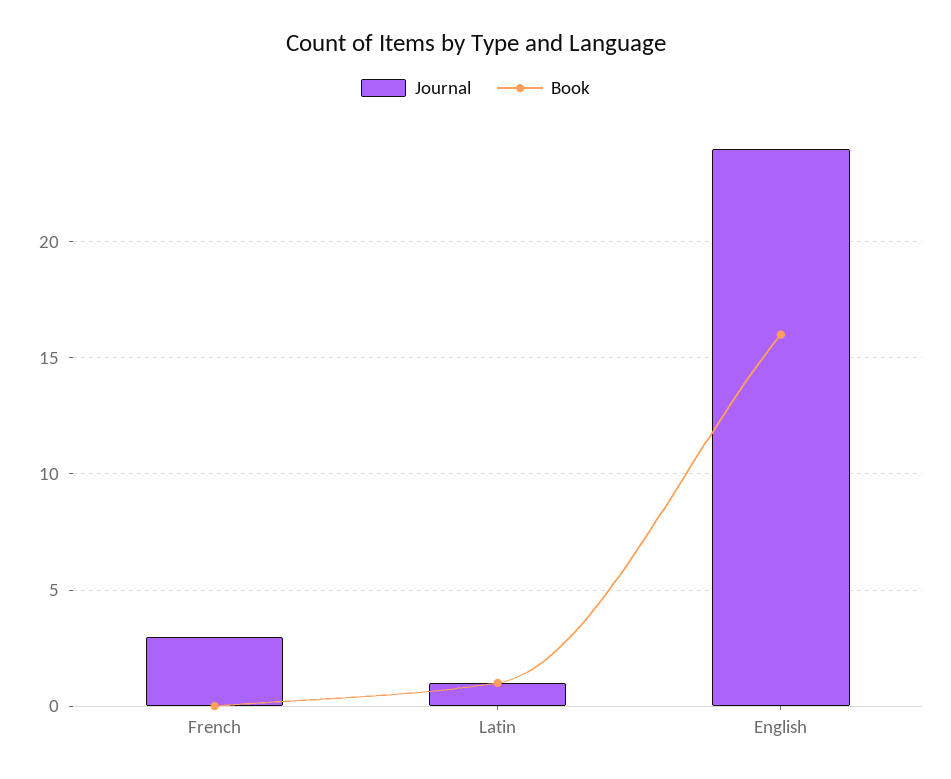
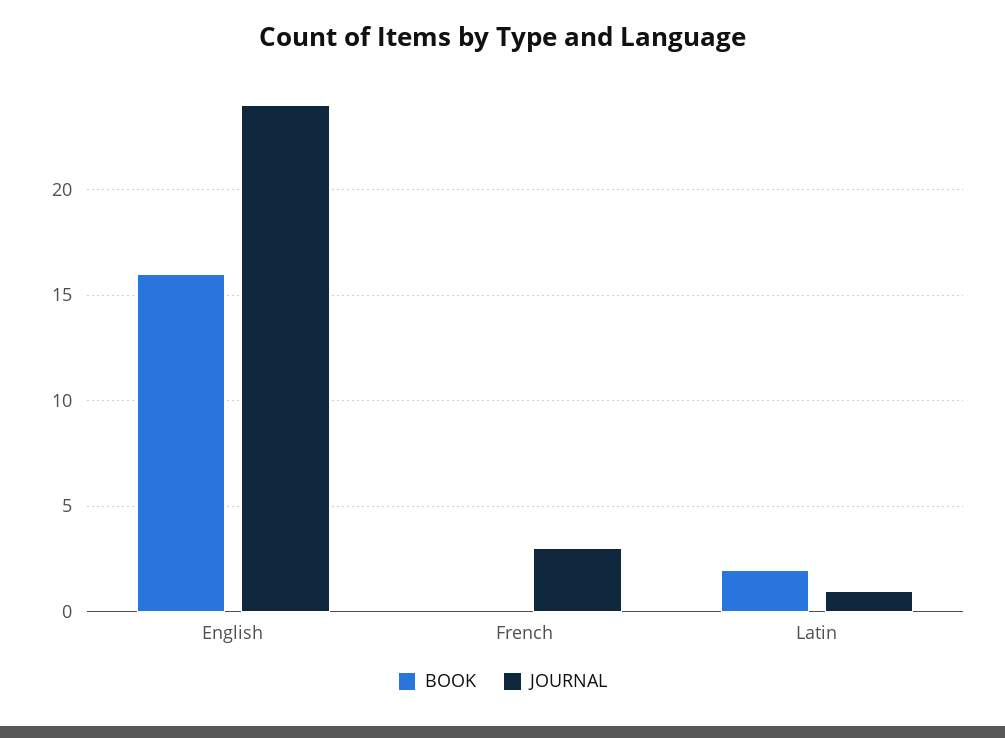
Book, Latin: 1 -> 2

